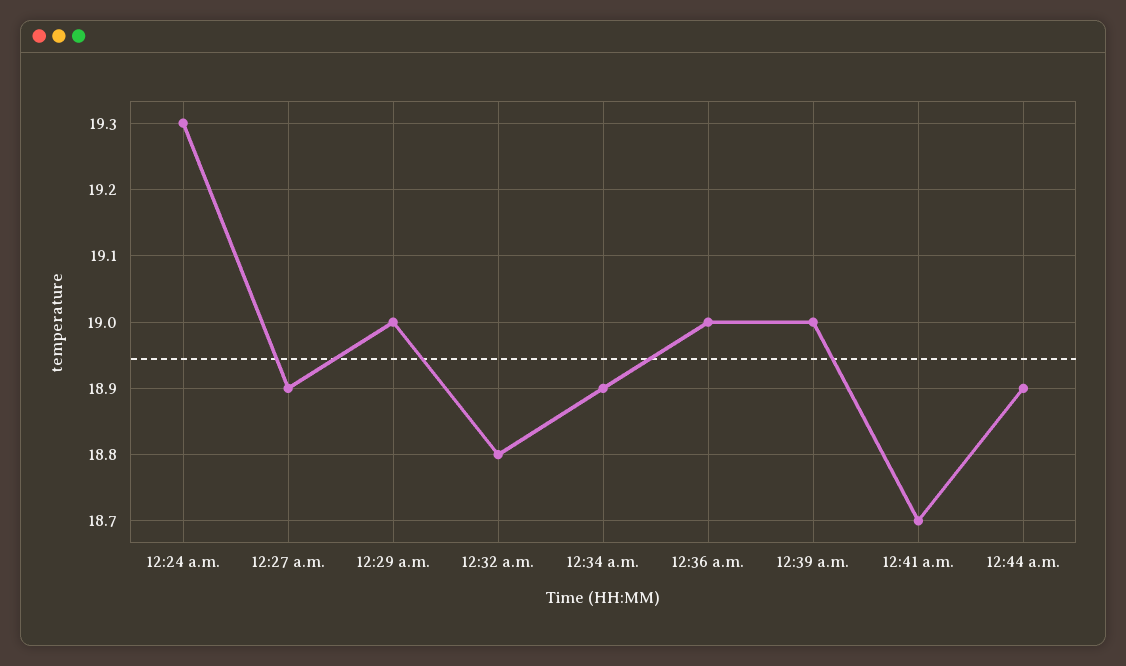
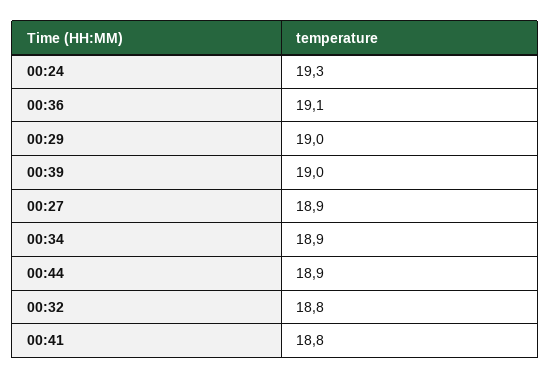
12:36 a.m.: 19 -> 19.1
12:41 a.m.: 18.7 -> 18.8

